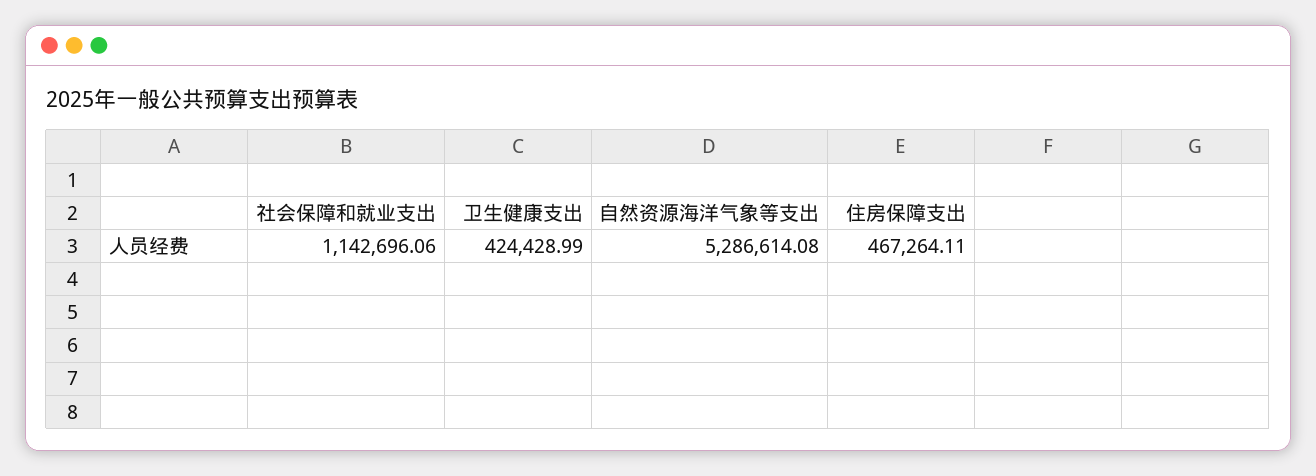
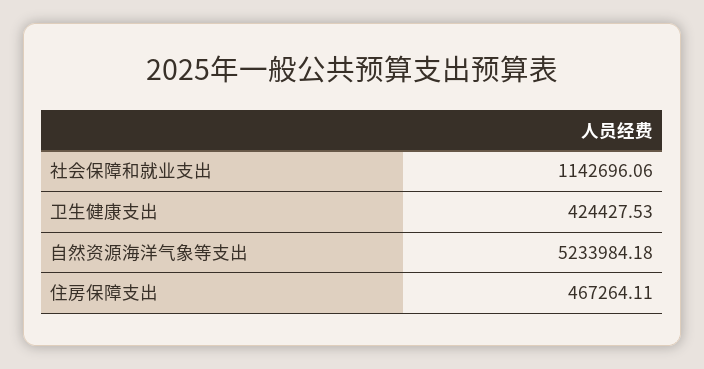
卫生健康支出: 424428.99 -> 424427.53
自然资源海洋气象等支出: 5286614.08 -> 5233984.18

